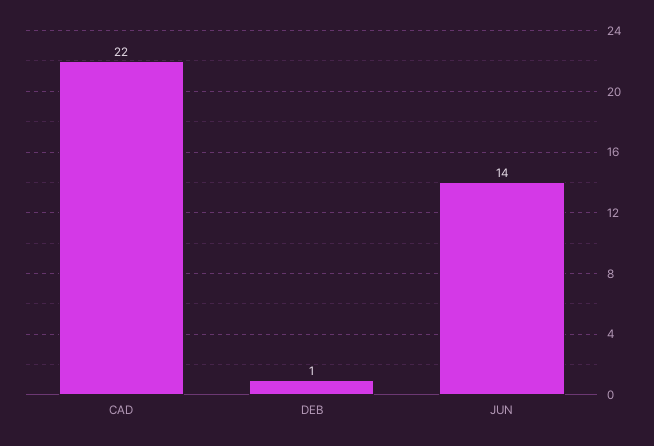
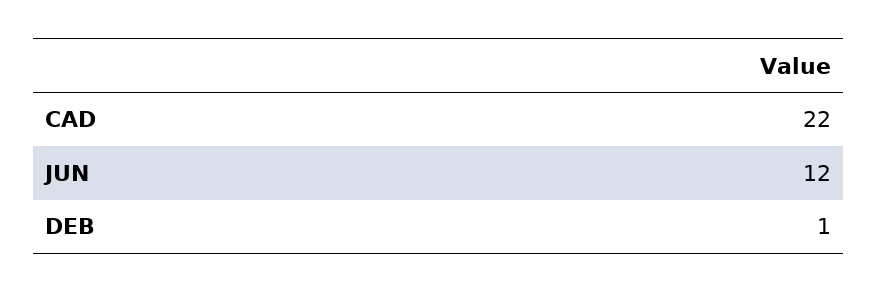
JUN: 14 -> 12

